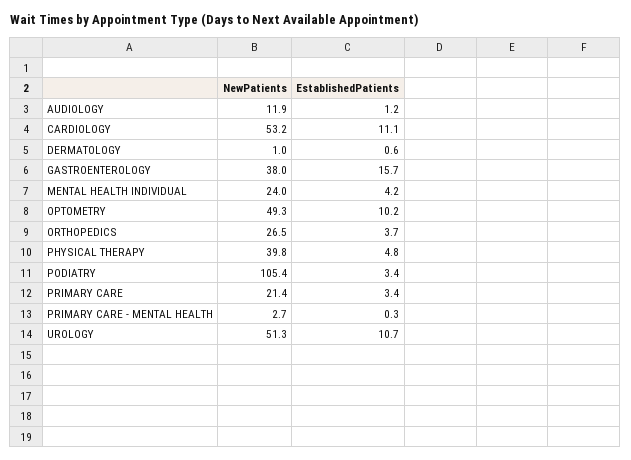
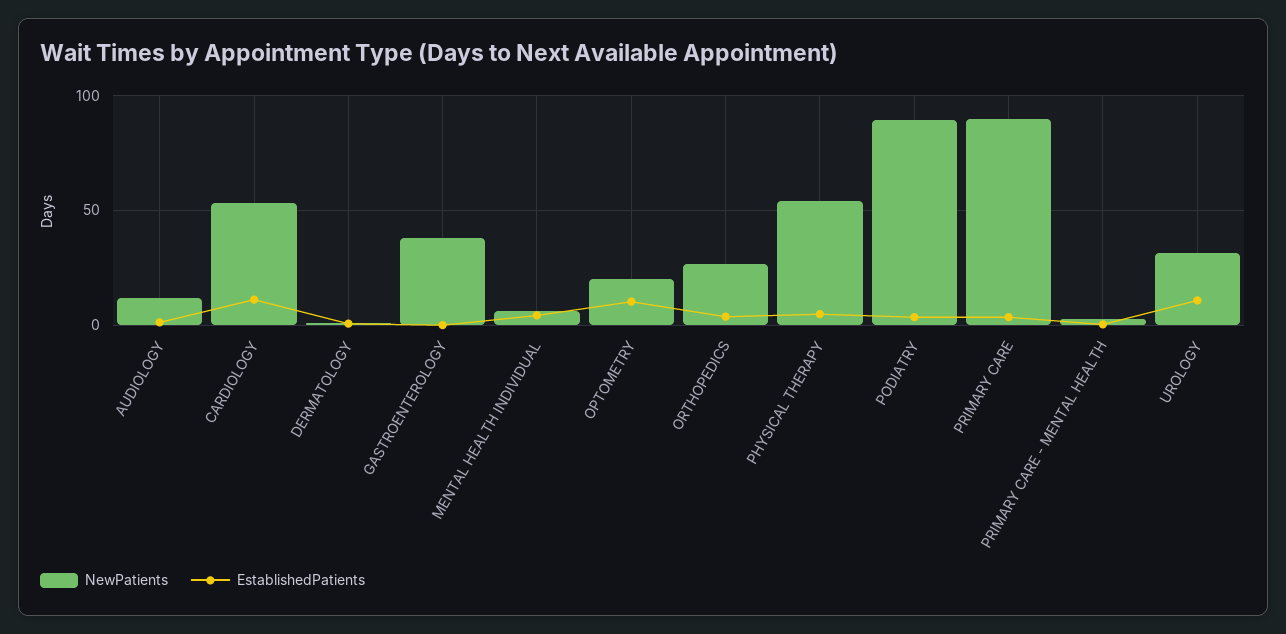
EstablishedPatients, GASTROENTEROLOGY: 15.7 -> 0
NewPatients, MENTAL HEALTH INDIVIDUAL: 24 -> 5
NewPatients, OPTOMETRY: 49.3 -> 20
NewPatients, PHYSICAL THERAPY: 39.8 -> 55
NewPatients, PODIATRY: 105.4 -> 90
NewPatients, PRIMARY CARE: 21.4 -> 90
NewPatients, UROLOGY: 51.3 -> 30

